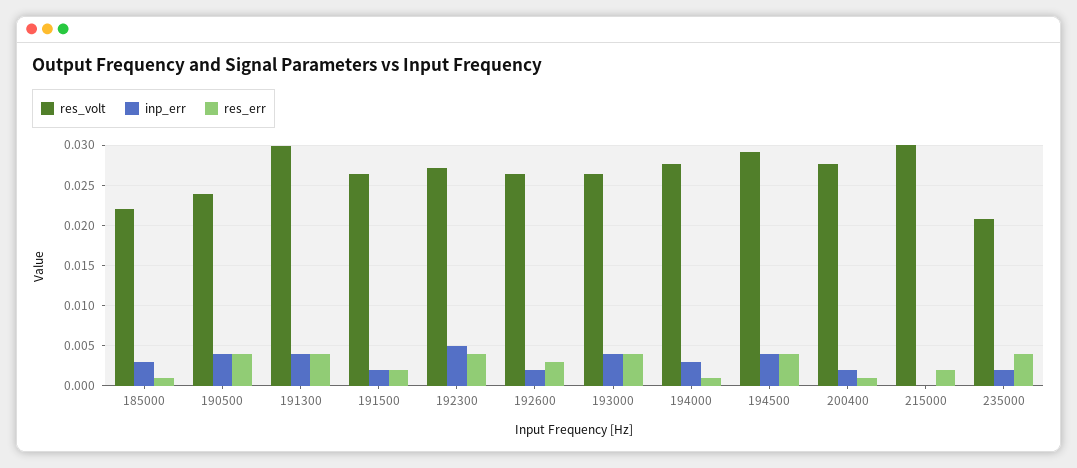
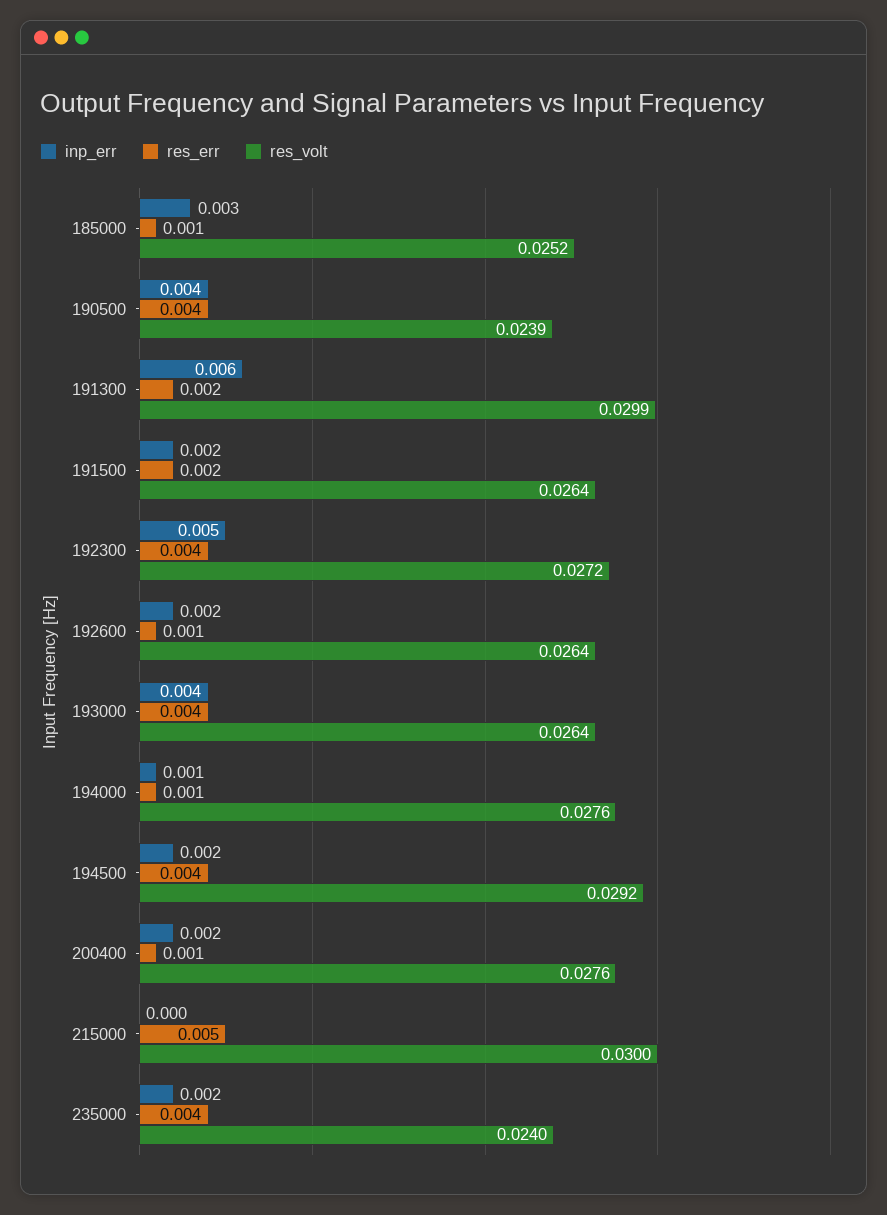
res_volt, 185000: 0.022 -> 0.0252
inp_err, 191300: 0.004 -> 0.006
res_err, 191300: 0.004 -> 0.002
res_err, 192600: 0.003 -> 0.001
inp_err, 194000: 0.003 -> 0.001
inp_err, 194500: 0.004 -> 0.002
res_err, 215000: 0.002 -> 0.005
res_volt, 235000: 0.021 -> 0.024

